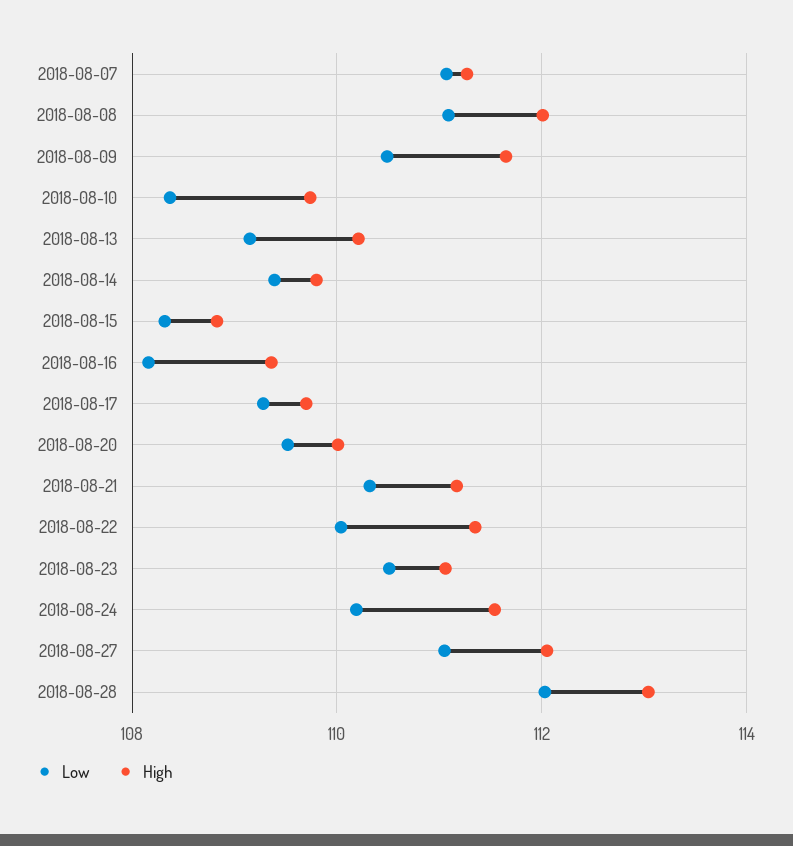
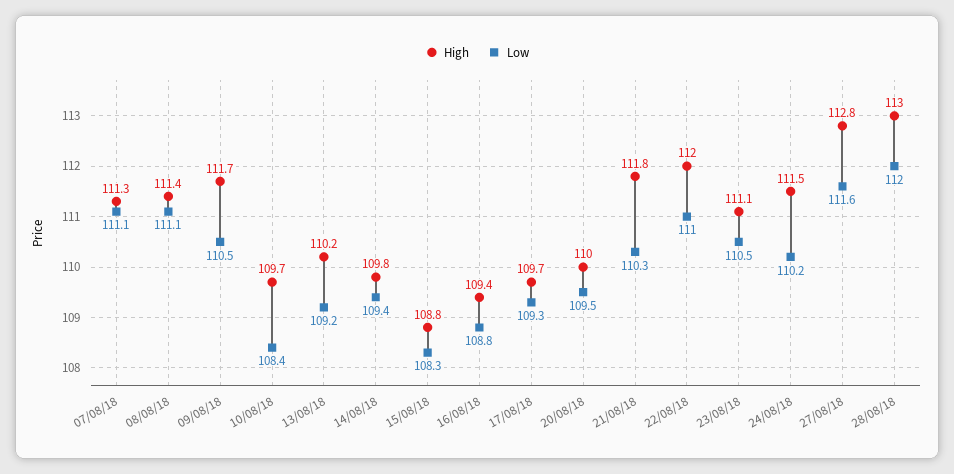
High, 2018-08-08: 112 -> 111.4
Low, 2018-08-16: 108.2 -> 108.8
High, 2018-08-21: 111.2 -> 111.8
Low, 2018-08-22: 110 -> 111
High, 2018-08-22: 111.4 -> 112
Low, 2018-08-27: 111 -> 111.6
High, 2018-08-27: 112 -> 112.8

